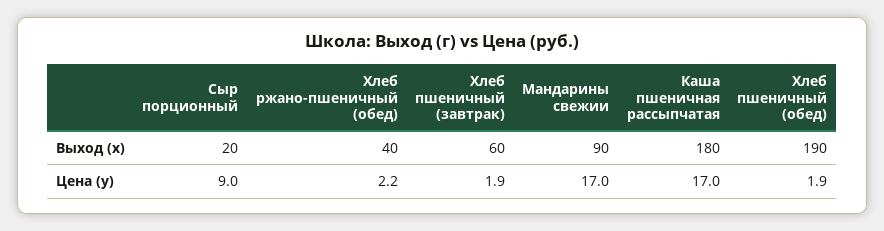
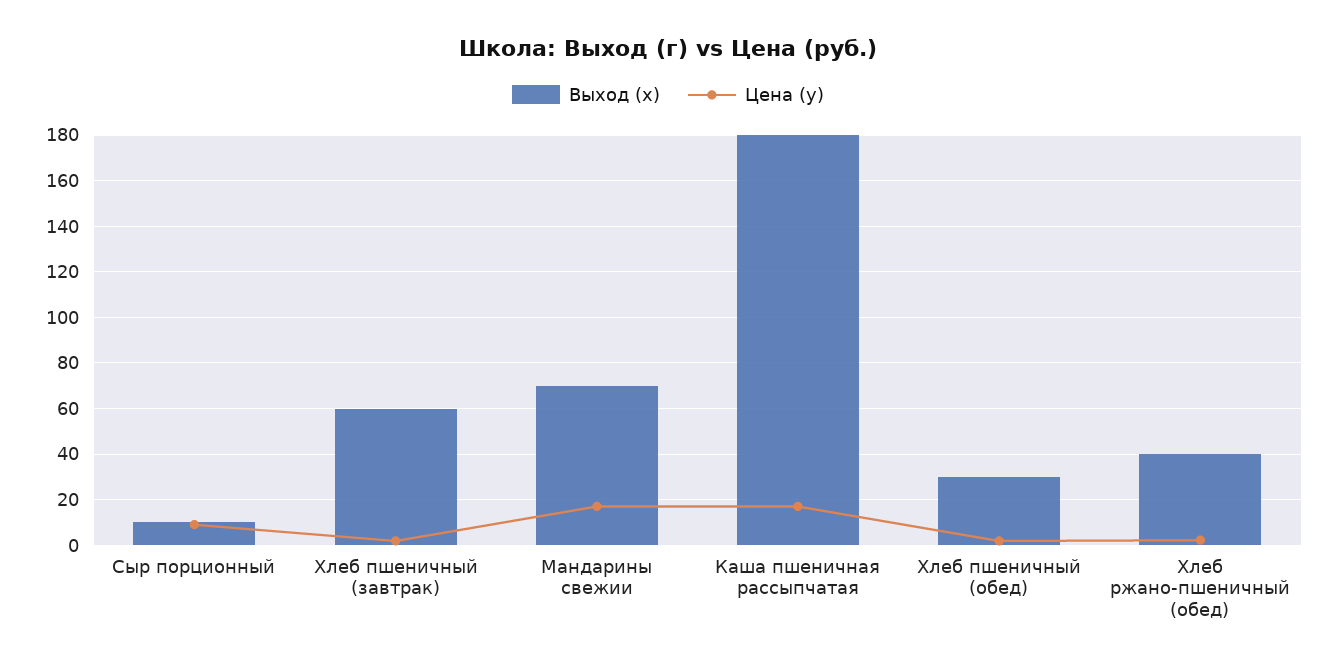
Выход (x), Сыр порционный: 20 -> 10
Выход (x), Мандарины свежии: 90 -> 70
Выход (x), Хлеб пшеничный (обед): 190 -> 30

